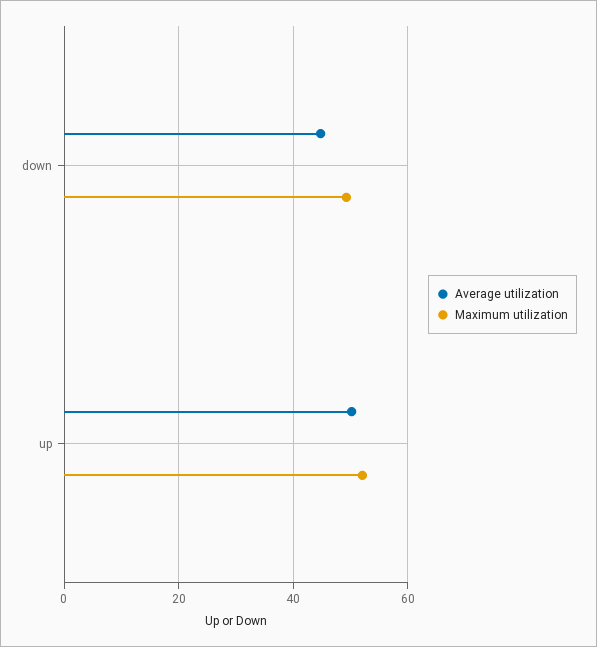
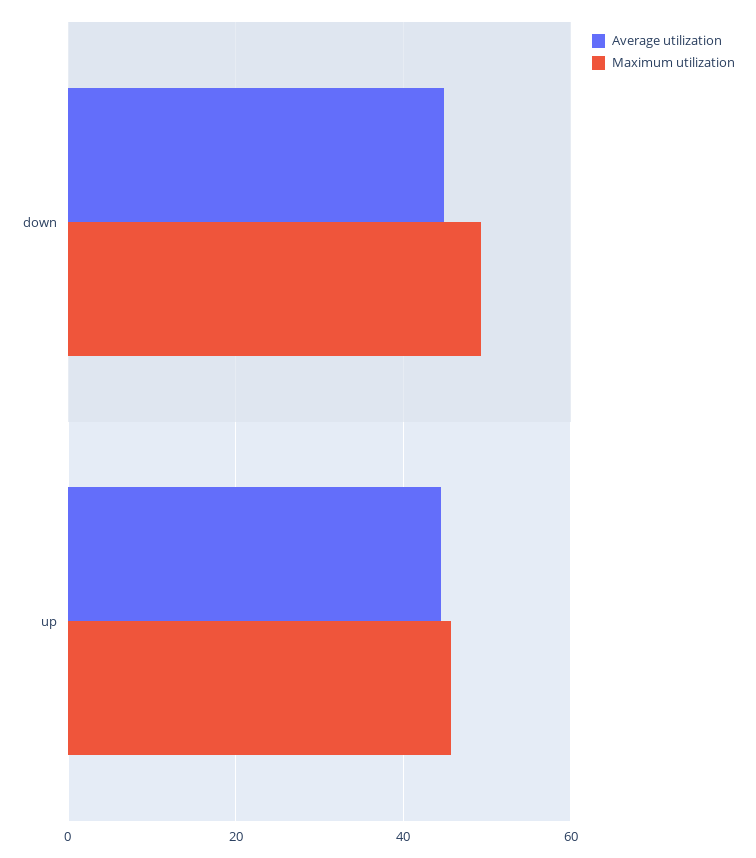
Average utilization, up: 50 -> 44
Maximum utilization, up: 52 -> 46

